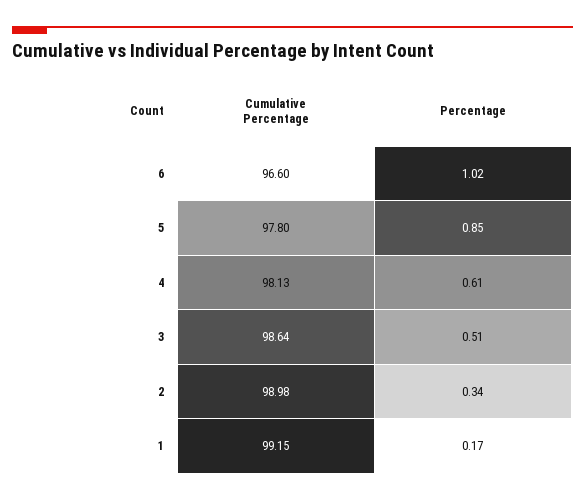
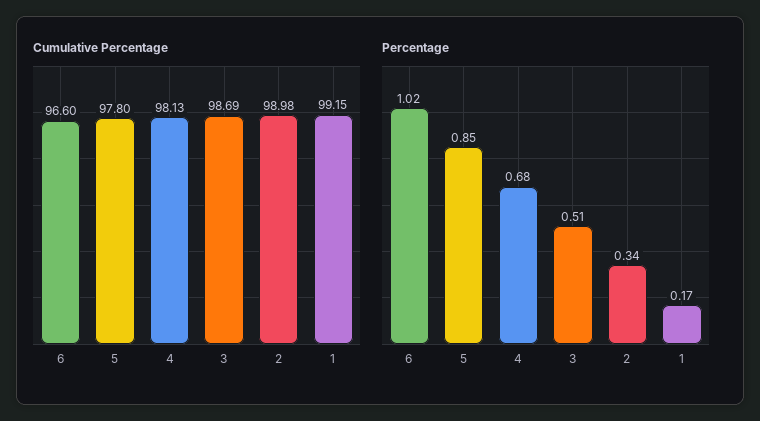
Percentage, 4: 0.61 -> 0.68
Cumulative Percentage, 3: 98.64 -> 98.69

